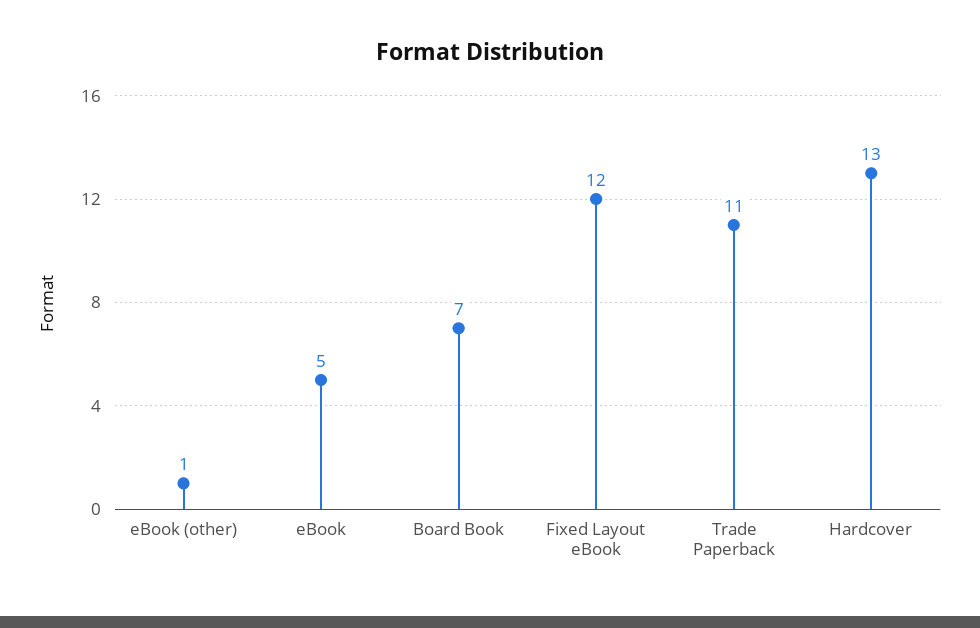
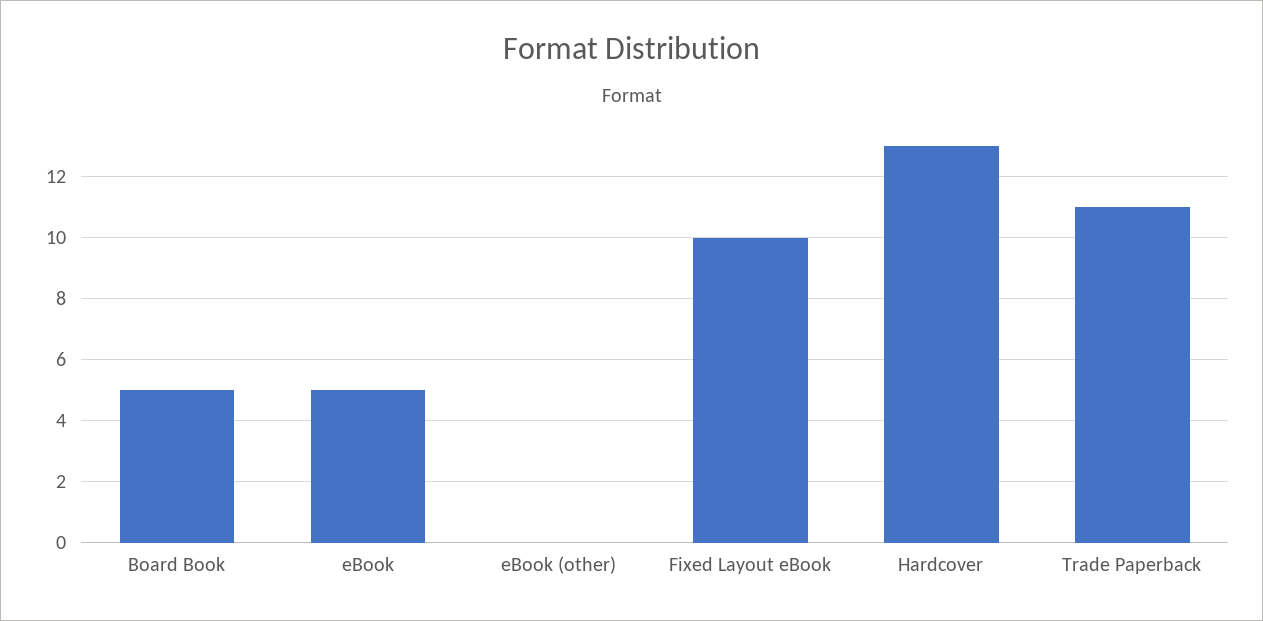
eBook (other): 1 -> 0
Board Book: 7 -> 5
Fixed Layout eBook: 12 -> 10

